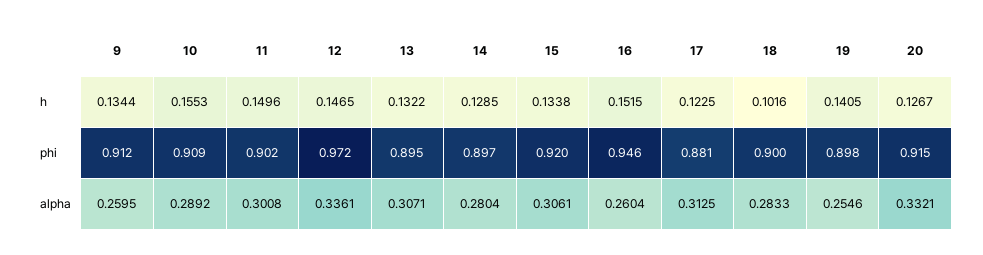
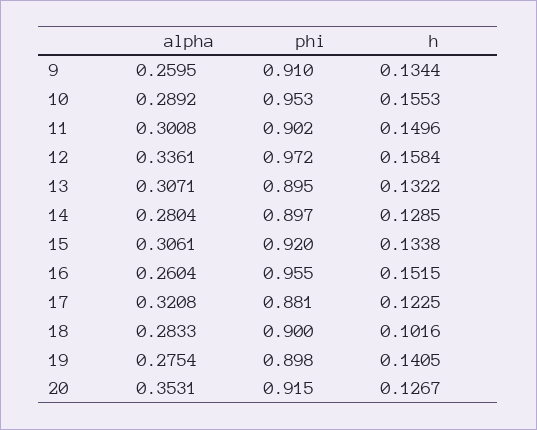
12, h: 0.1465 -> 0.1584
9, phi: 0.912 -> 0.91
10, phi: 0.909 -> 0.953
16, phi: 0.946 -> 0.955
17, alpha: 0.3125 -> 0.3208
19, alpha: 0.2546 -> 0.2754
20, alpha: 0.3321 -> 0.3531

